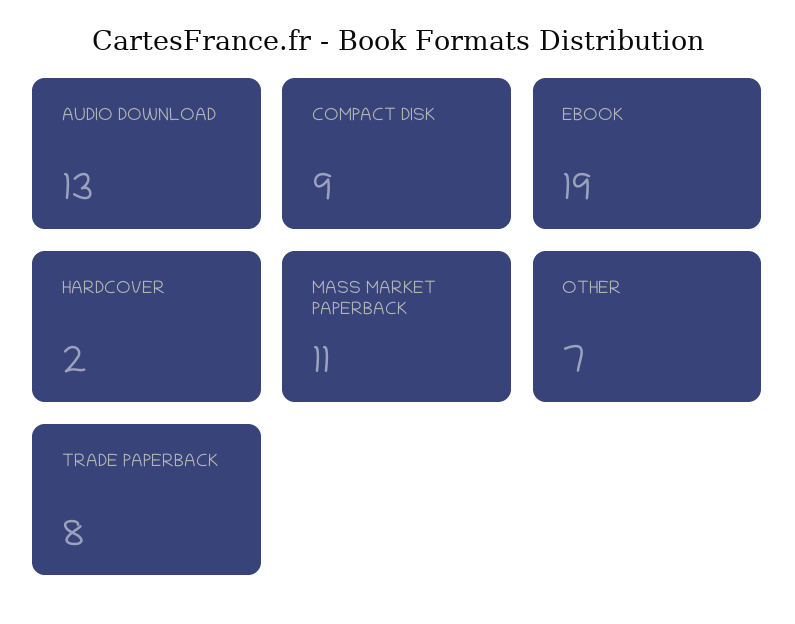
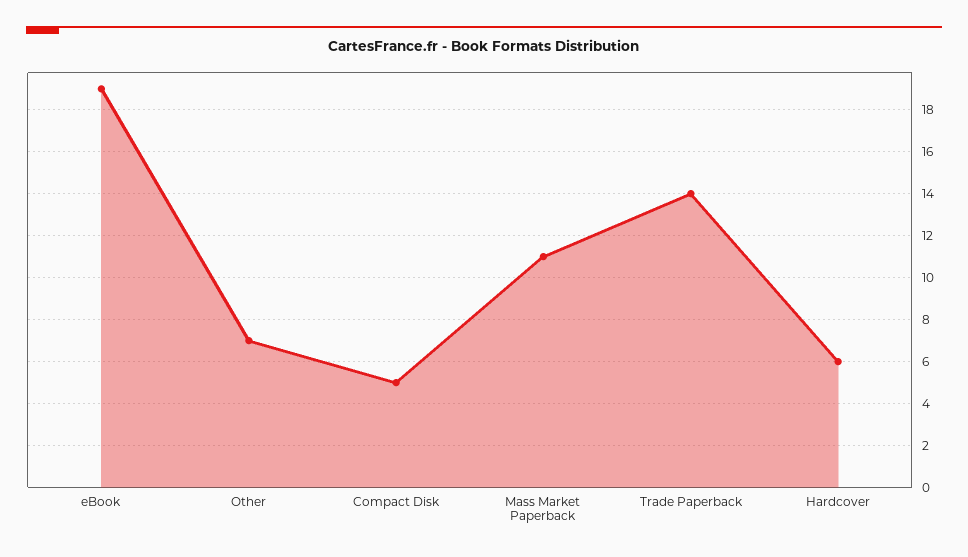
AUDIO DOWNLOAD: 13 -> none
COMPACT DISK: 9 -> 5
HARDCOVER: 2 -> 6
TRADE PAPERBACK: 8 -> 14

